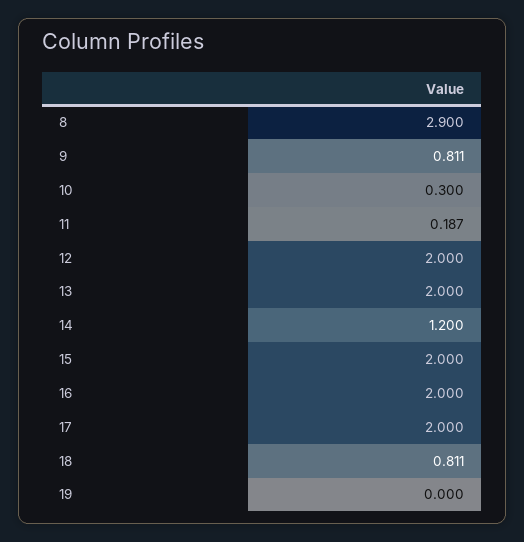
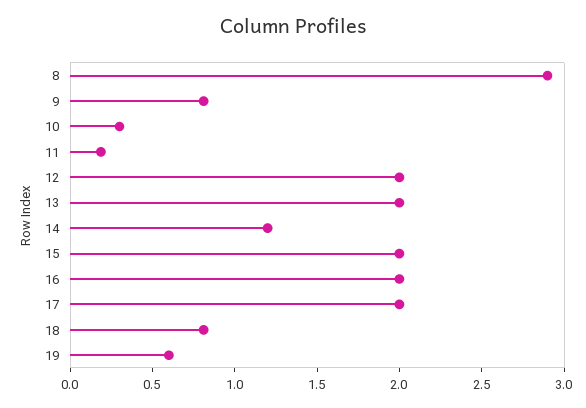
19: 0 -> 0.6

